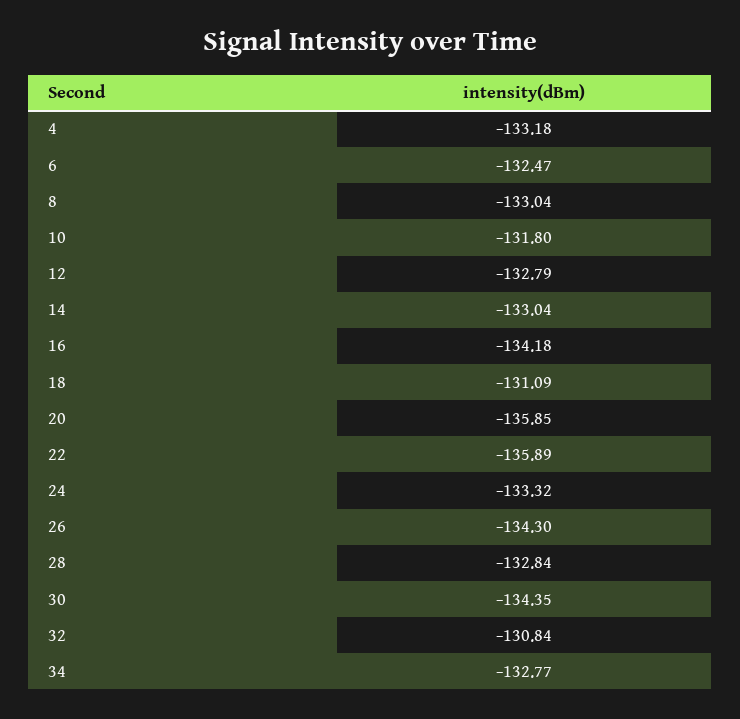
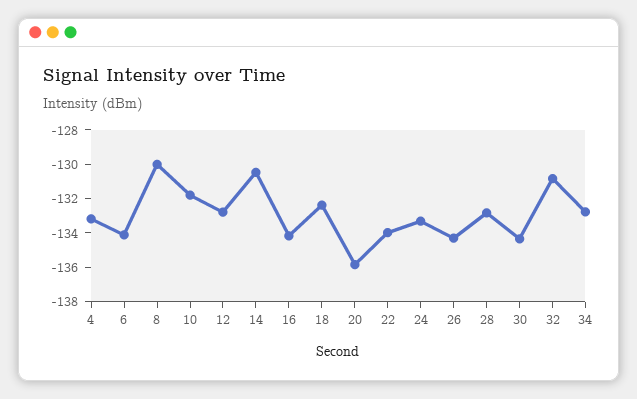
6: -132.47 -> -134
8: -133.04 -> -130
14: -133.04 -> -130.5
18: -131.09 -> -132.5
22: -135.89 -> -134

